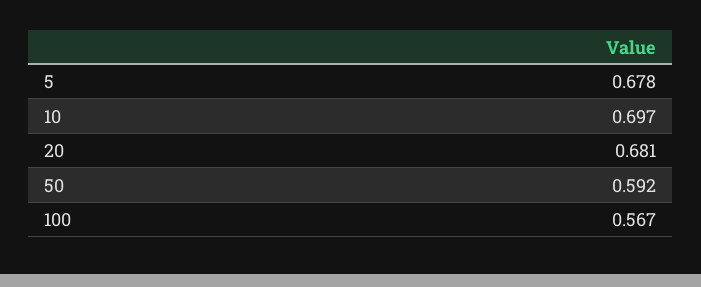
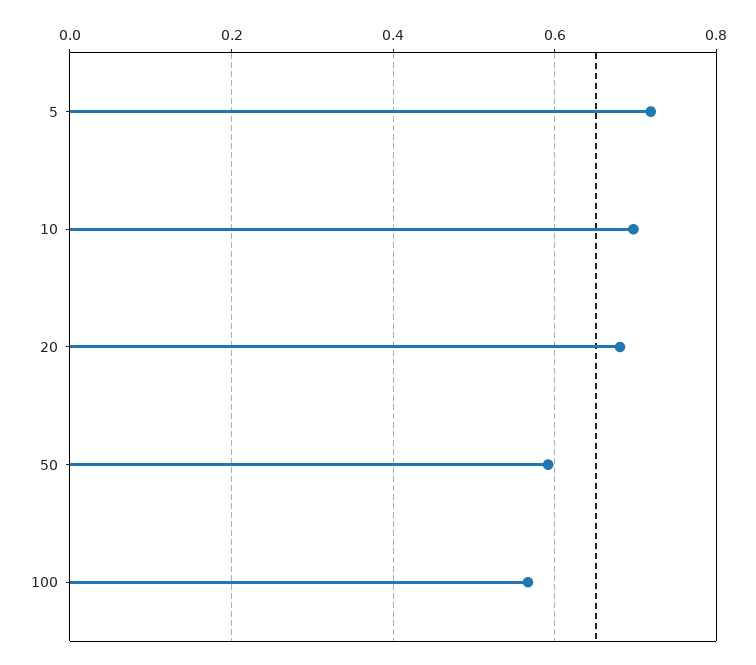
5: 0.678 -> 0.72

